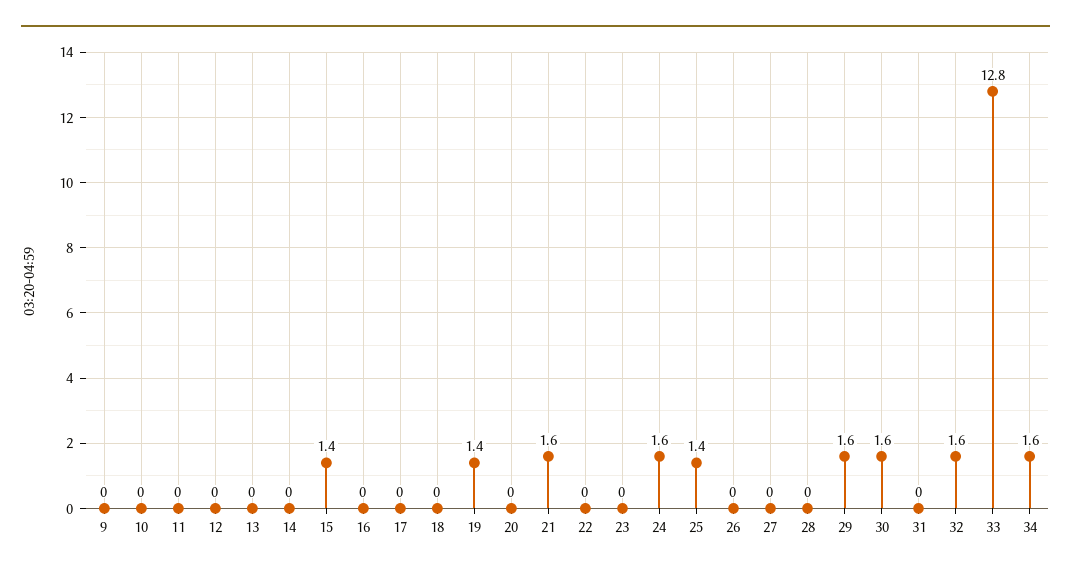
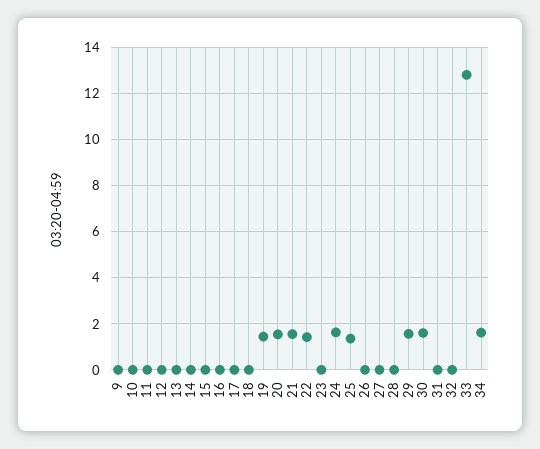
15: 1.4 -> 0
20: 0 -> 1.5
22: 0 -> 1.5
32: 1.6 -> 0

